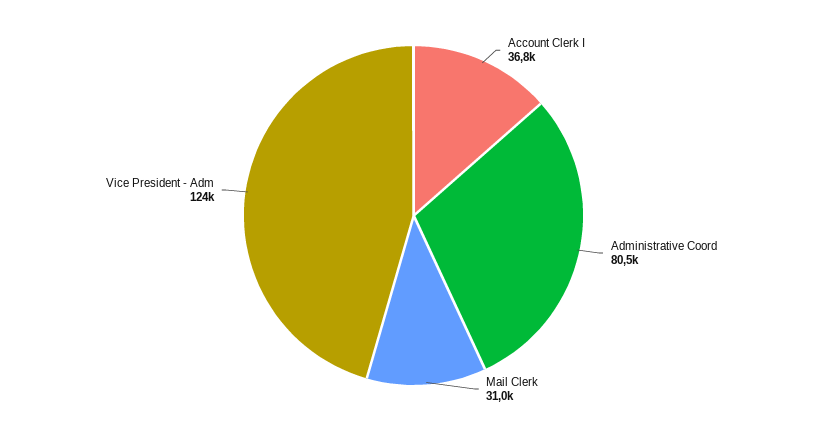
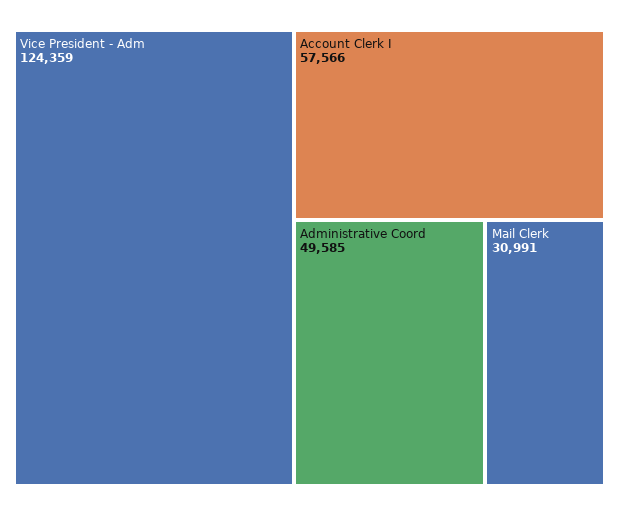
Account Clerk I: 36800 -> 57566
Administrative Coord: 80500 -> 49585

